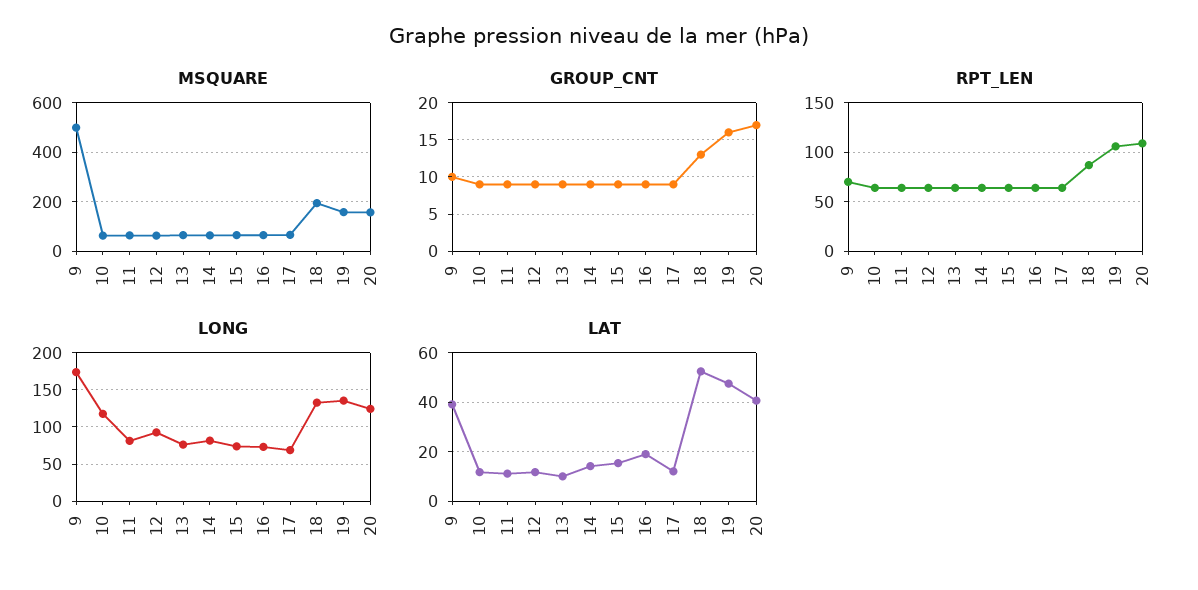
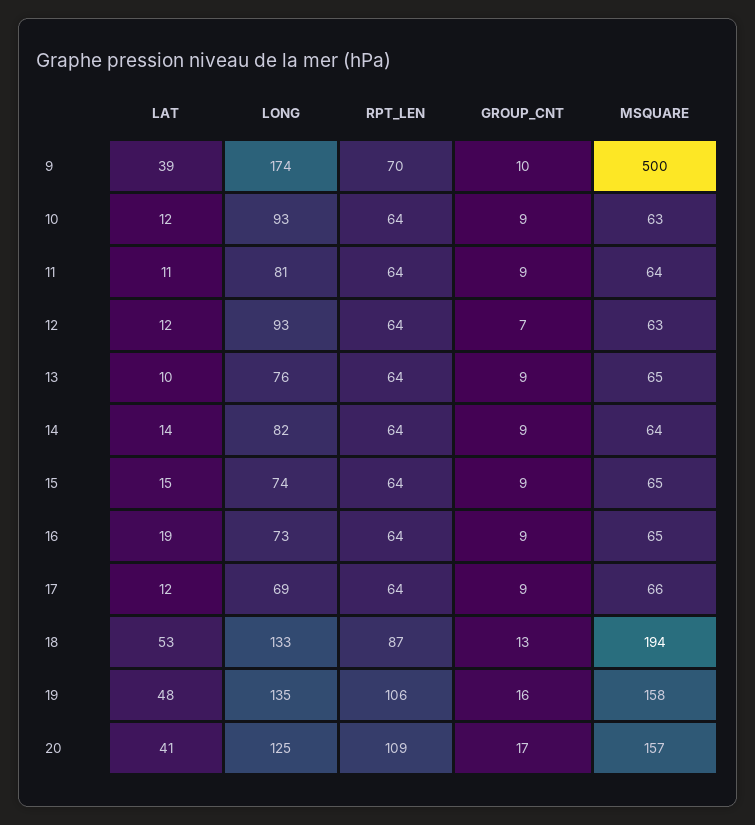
GROUP_CNT, 12: 9 -> 7
LONG, 10: 120 -> 93

